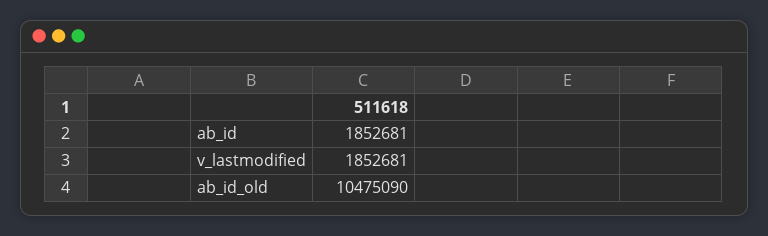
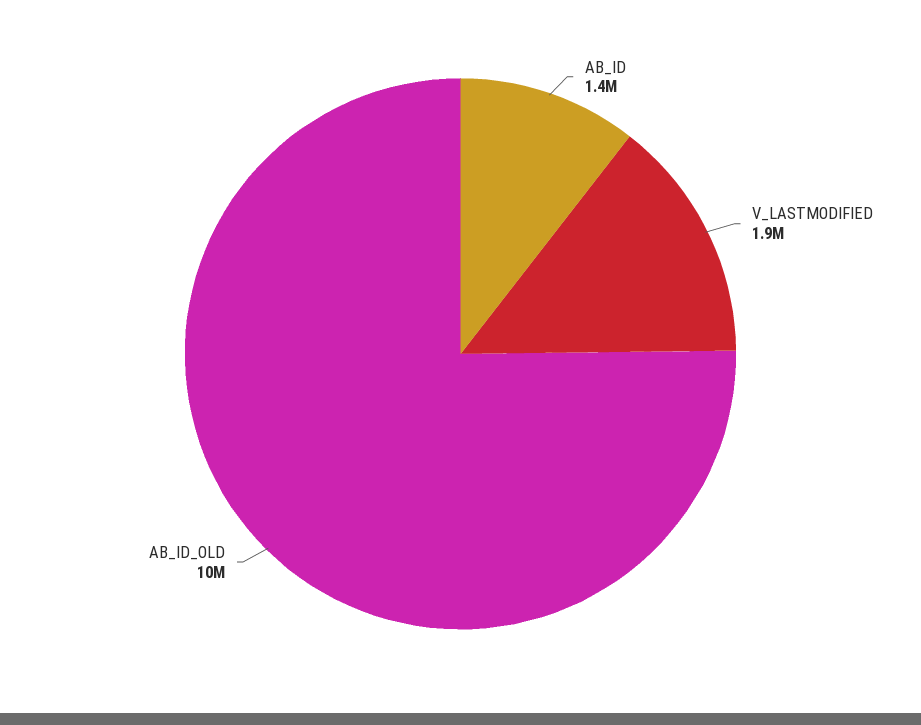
ab_id: 1852681 -> 1400000

